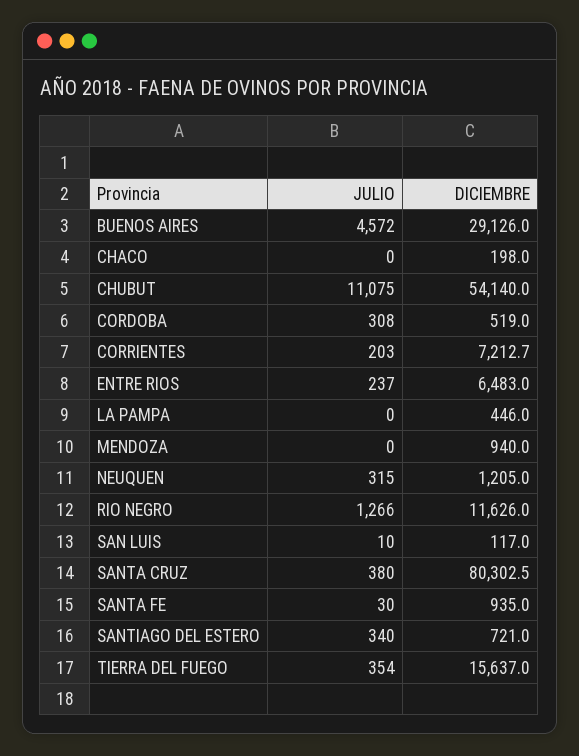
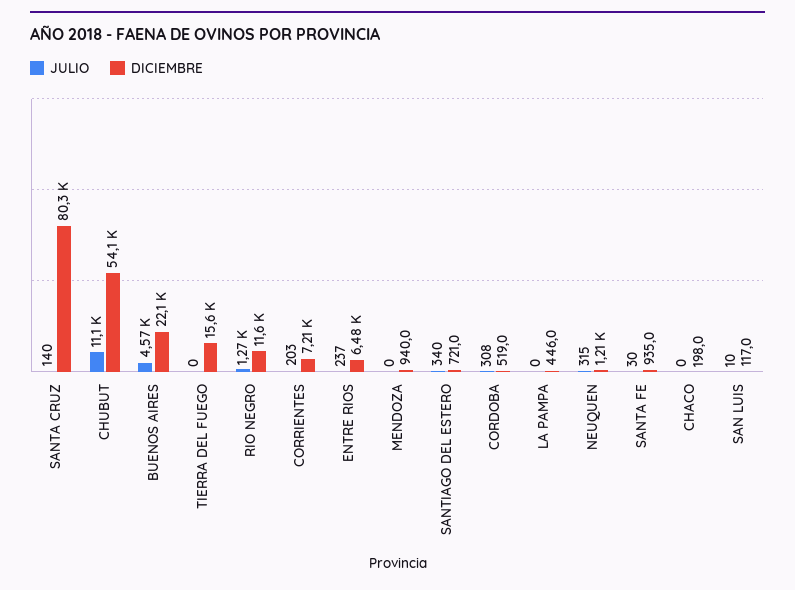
DICIEMBRE, BUENOS AIRES: 29126 -> 22100
JULIO, SANTA CRUZ: 380 -> 140
JULIO, TIERRA DEL FUEGO: 354 -> 0

